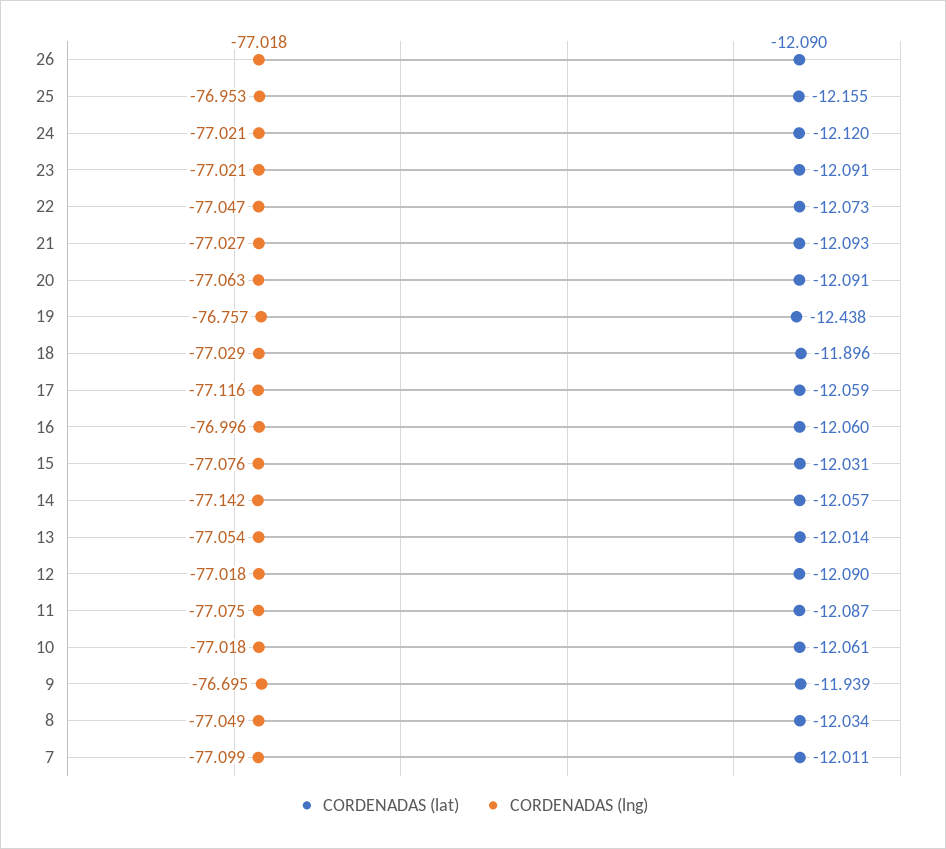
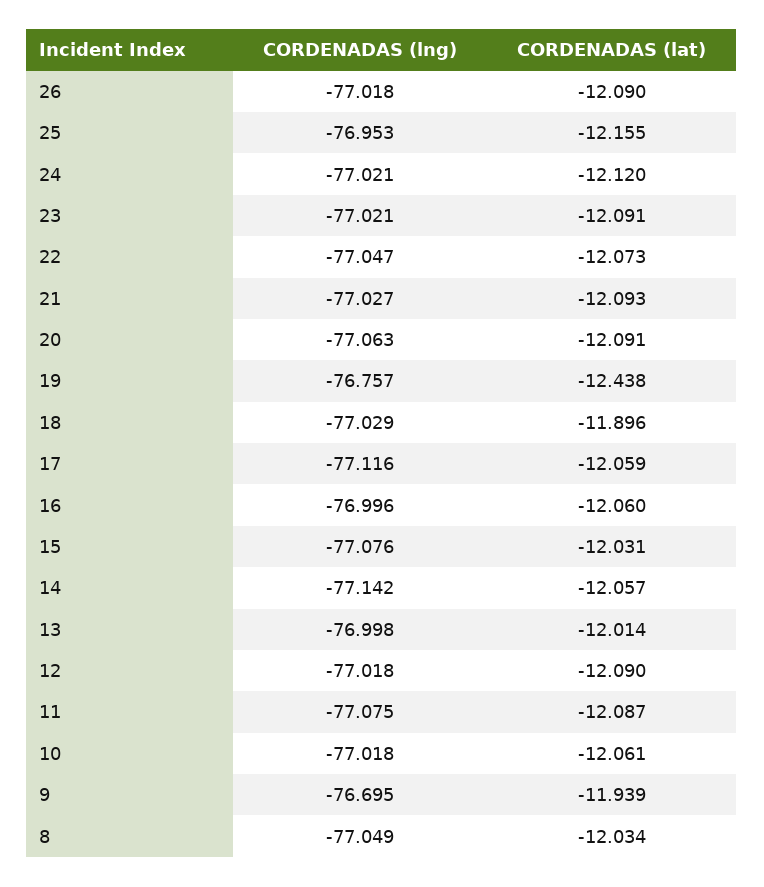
CORDENADAS (lng), 13: -77.054 -> -76.998
CORDENADAS (lat), 7: -12.011 -> none
CORDENADAS (lng), 7: -77.099 -> none

